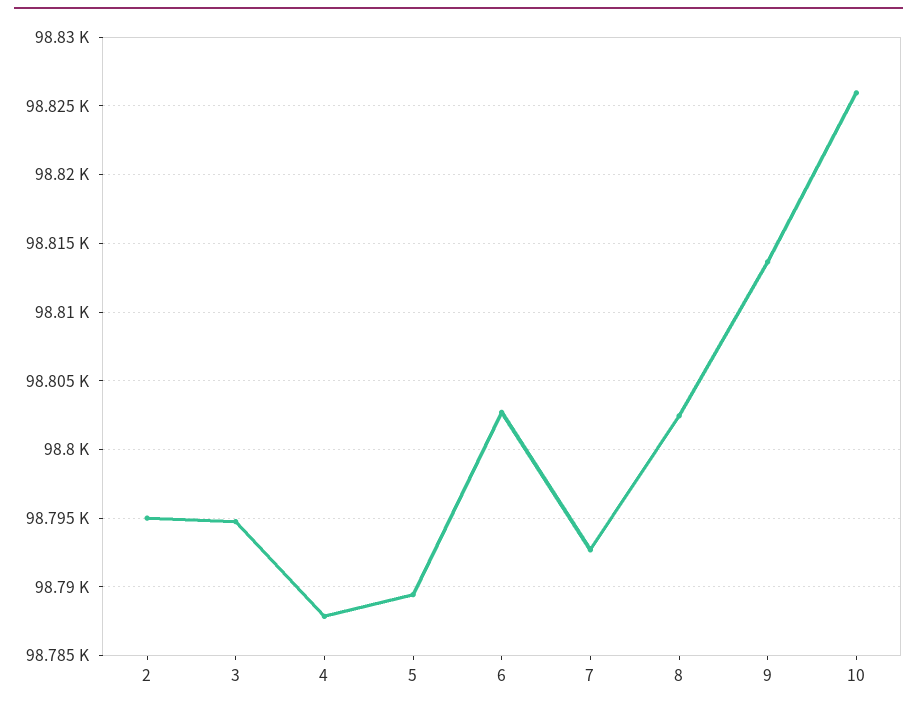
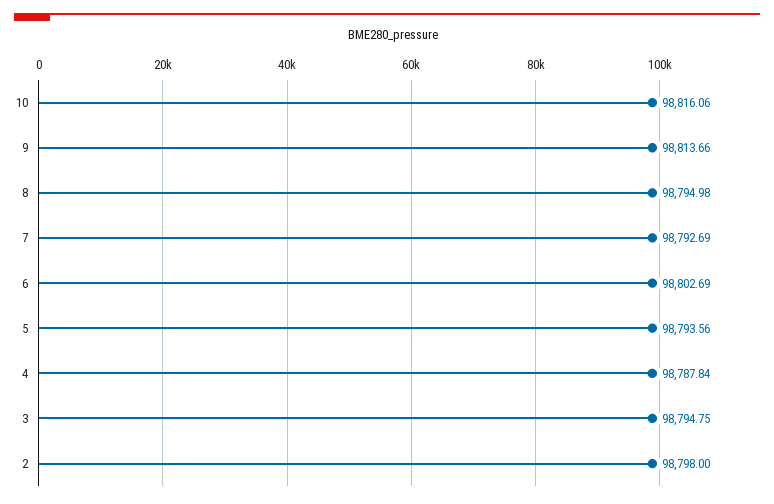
2: 98795 -> 98798
5: 98789.5 -> 98793.56
8: 98802.5 -> 98794.98
10: 98826 -> 98816.06

